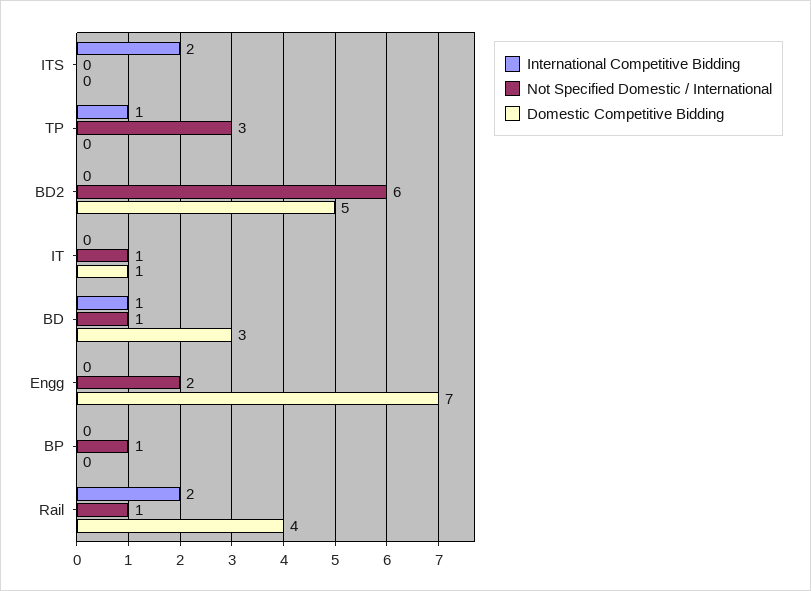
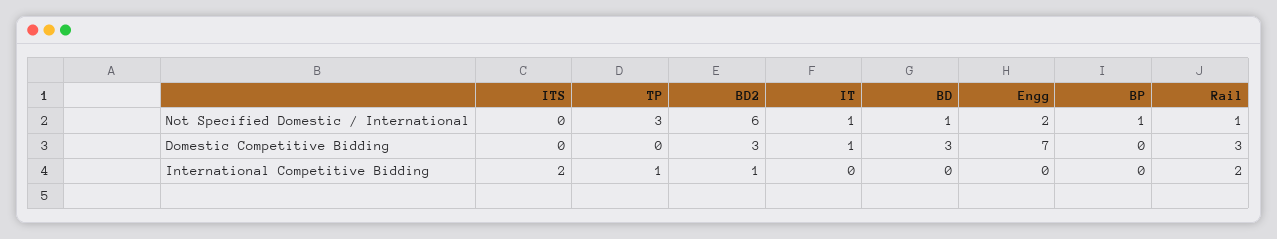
International Competitive Bidding, BD2: 0 -> 1
Domestic Competitive Bidding, BD2: 5 -> 3
International Competitive Bidding, BD: 1 -> 0
Domestic Competitive Bidding, Rail: 4 -> 3

